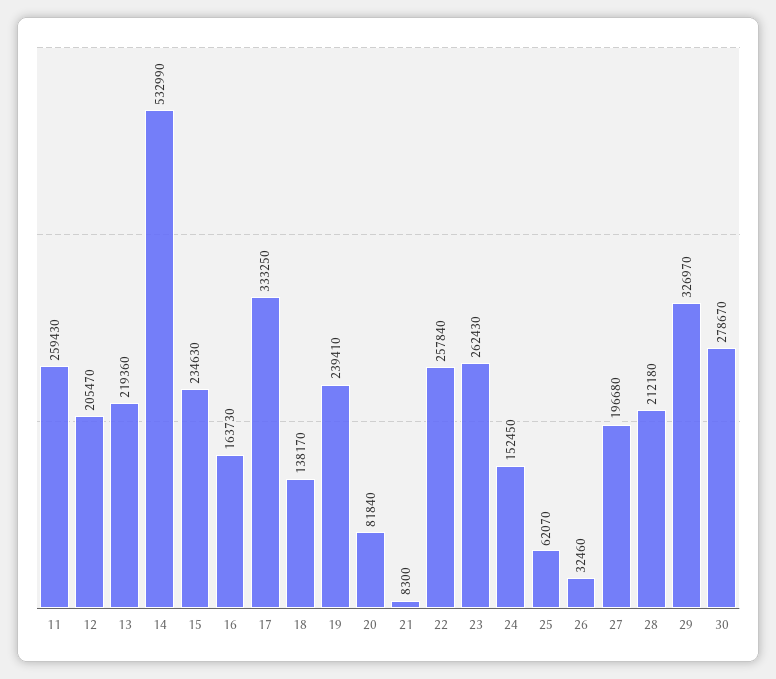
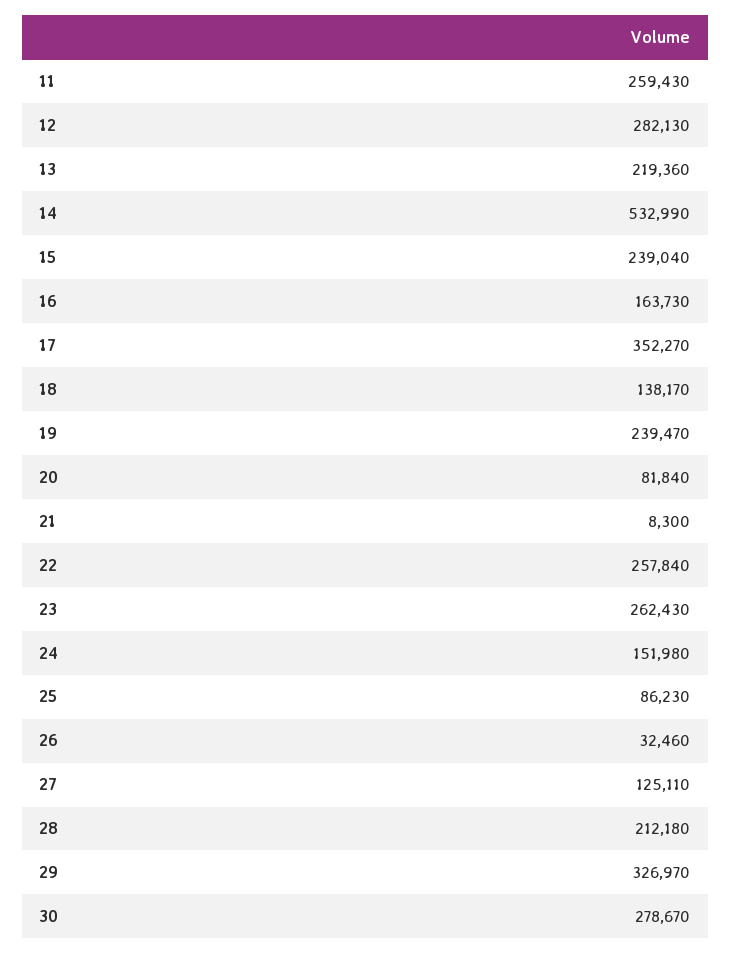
12: 205470 -> 282130
15: 234630 -> 239040
17: 333250 -> 352270
19: 239410 -> 239470
24: 152450 -> 151980
25: 62070 -> 86230
27: 196680 -> 125110

